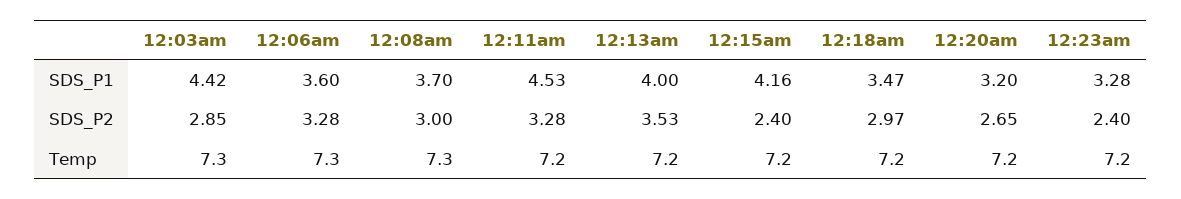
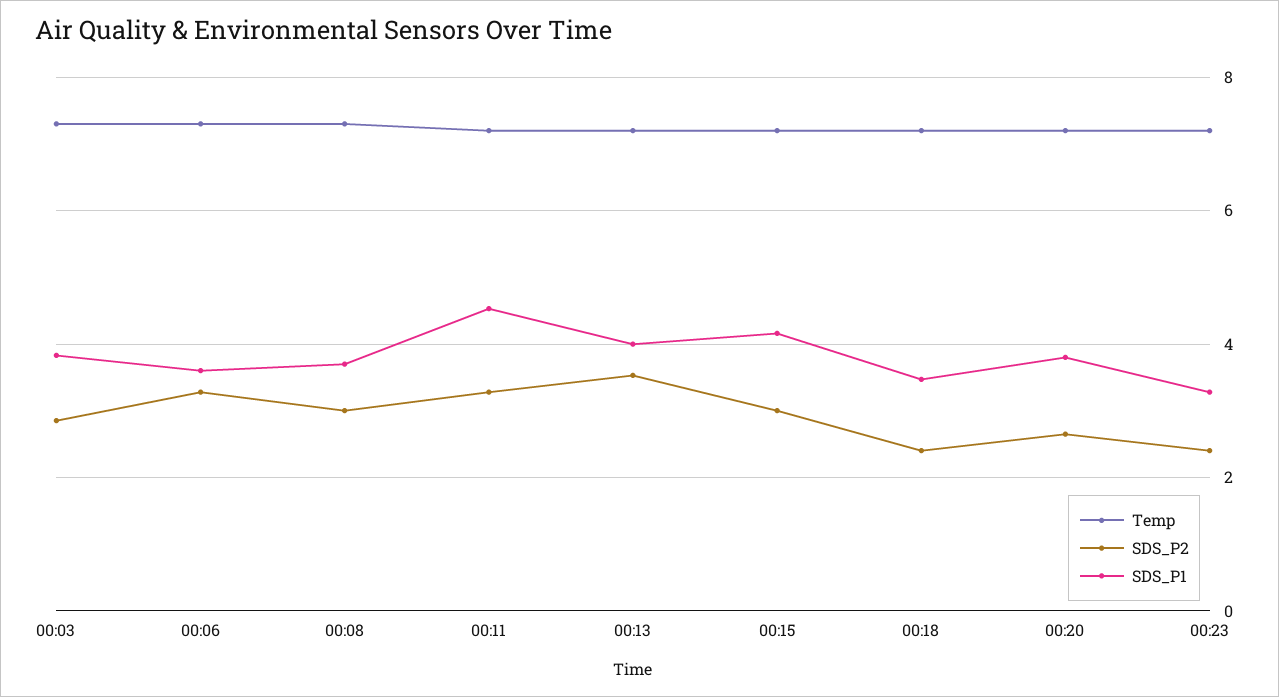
SDS_P1, 12:03am: 4.42 -> 3.8
SDS_P1, 12:20am: 3.2 -> 3.8
SDS_P2, 12:15am: 2.4 -> 3
SDS_P2, 12:18am: 2.97 -> 2.4

